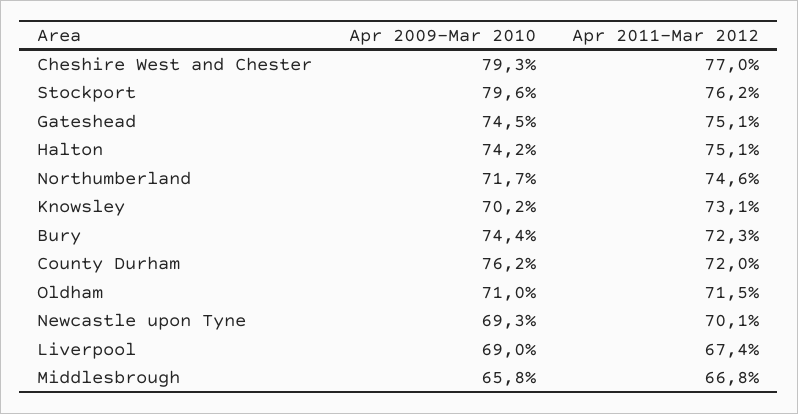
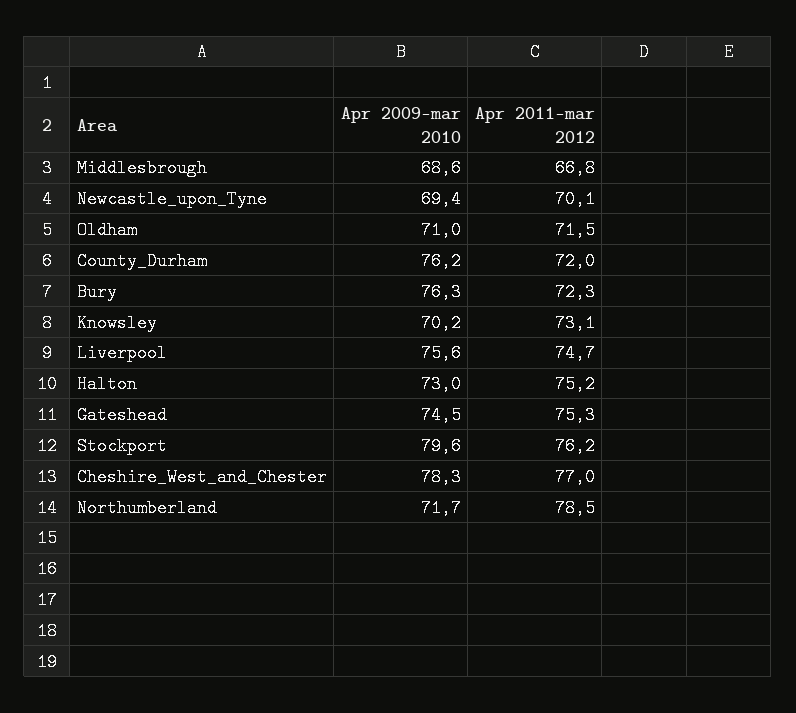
Apr 2009-Mar 2010, Cheshire West and Chester: 79.3 -> 78.3
Apr 2011-Mar 2012, Gateshead: 75.1 -> 75.3
Apr 2009-Mar 2010, Halton: 74.2 -> 73
Apr 2011-Mar 2012, Halton: 75.1 -> 75.2
Apr 2011-Mar 2012, Northumberland: 74.6 -> 78.5
Apr 2009-Mar 2010, Bury: 74.4 -> 76.3
Apr 2009-Mar 2010, Newcastle upon Tyne: 69.3 -> 69.4
Apr 2009-Mar 2010, Liverpool: 69 -> 75.6
Apr 2011-Mar 2012, Liverpool: 67.4 -> 74.7
Apr 2009-Mar 2010, Middlesbrough: 65.8 -> 68.6

